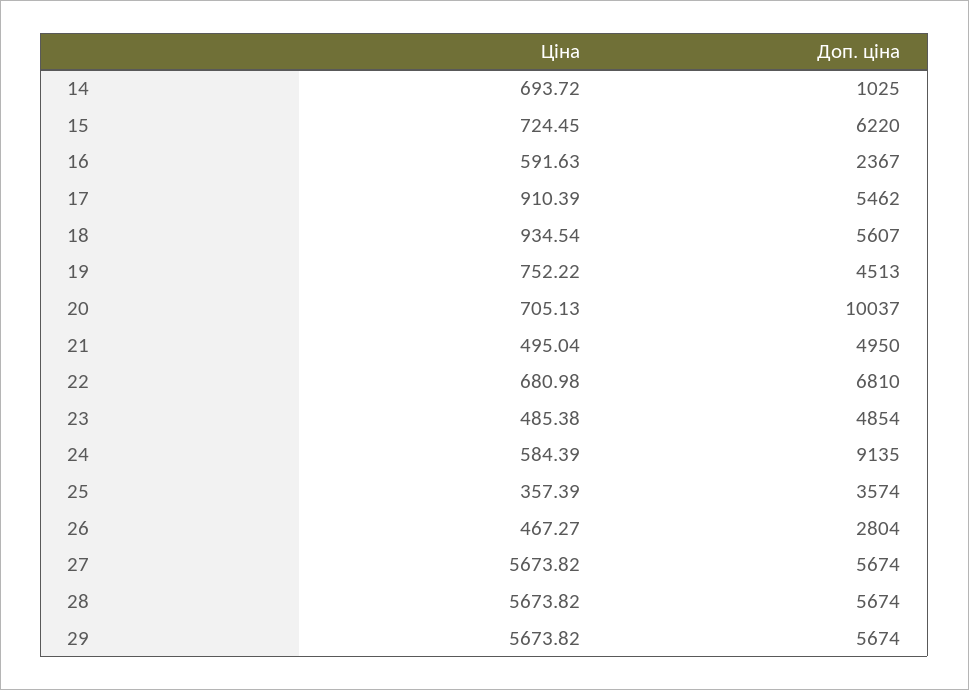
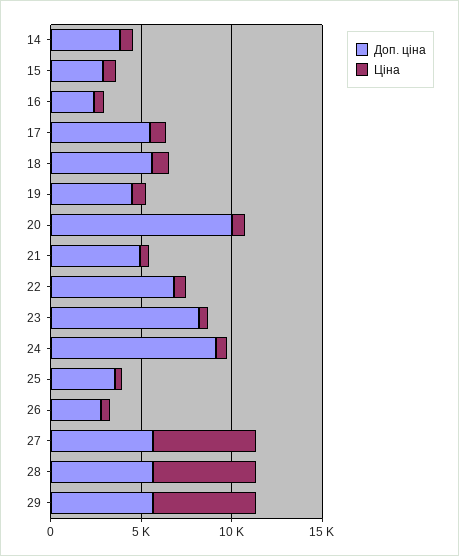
Доп. ціна, 14: 1025 -> 4000
Доп. ціна, 15: 6220 -> 3000
Доп. ціна, 23: 4854 -> 8000

